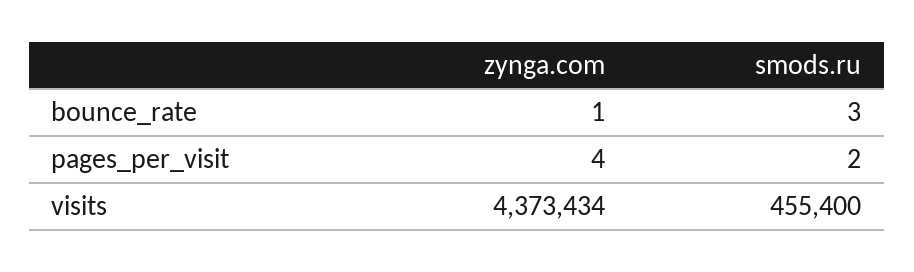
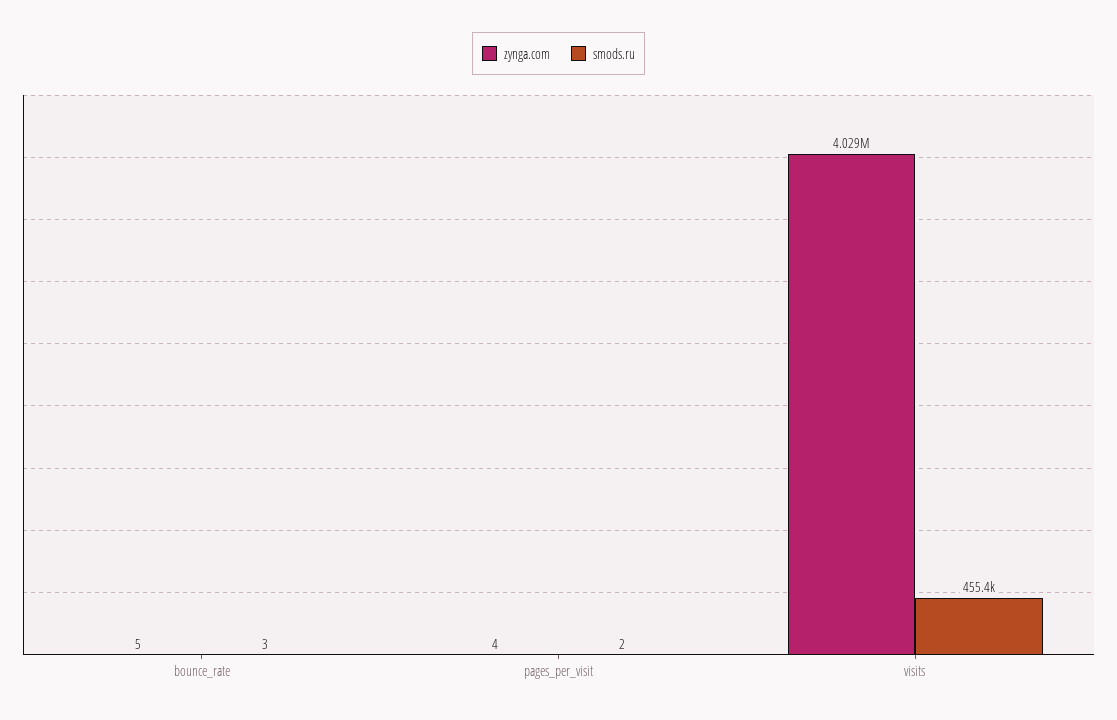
zynga.com, bounce_rate: 1 -> 5
zynga.com, visits: 4373434 -> 4029000

